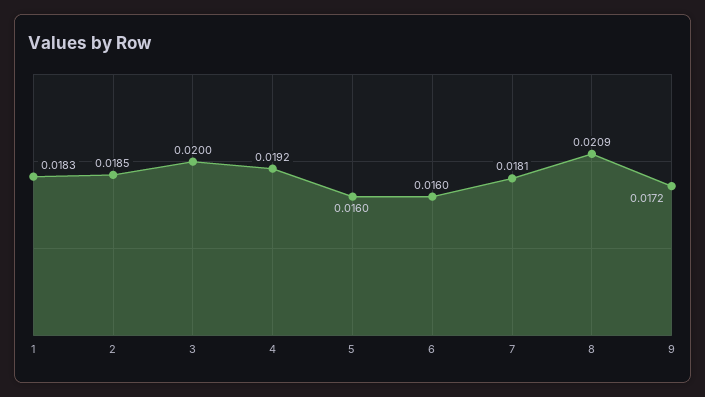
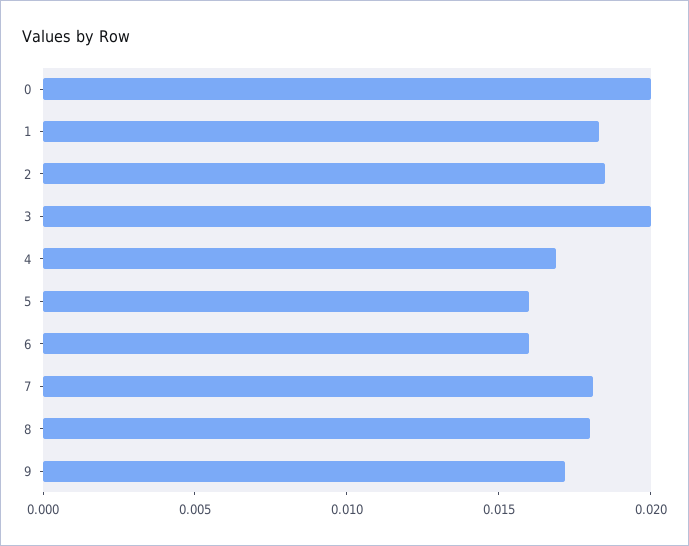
4: 0.0192 -> 0.017
8: 0.0209 -> 0.018
0: none -> 0.02

